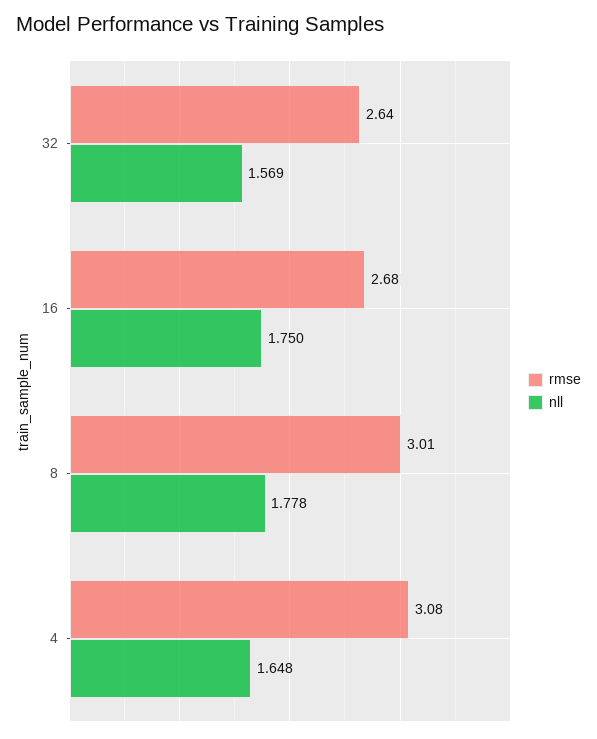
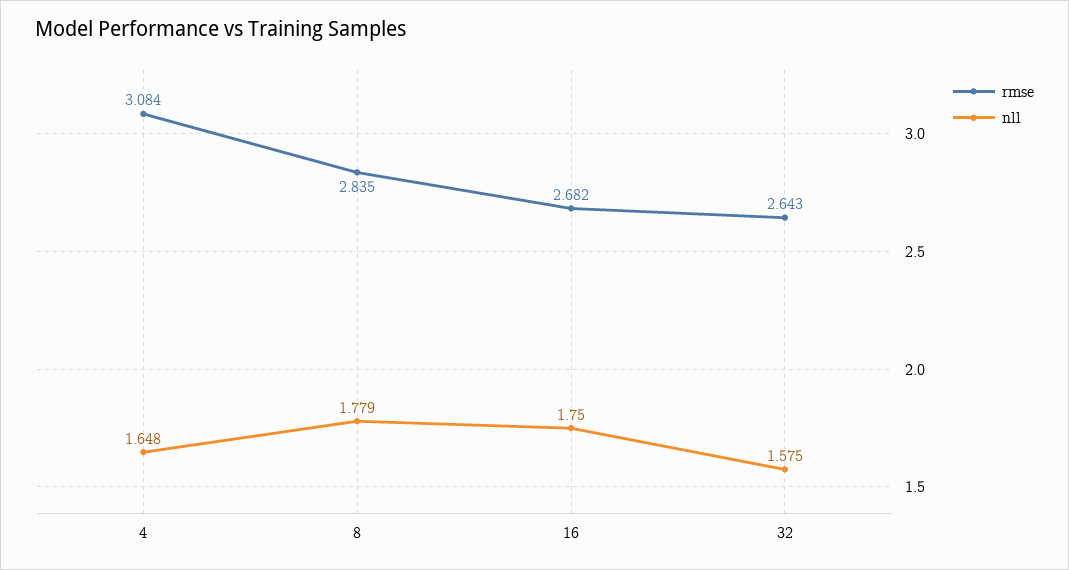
nll, 32: 1.569 -> 1.575
rmse, 8: 3.01 -> 2.835
nll, 8: 1.778 -> 1.779

